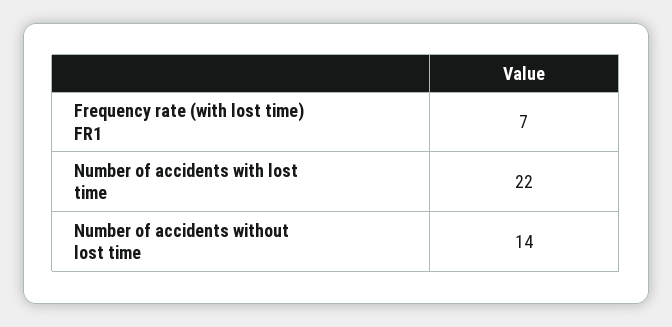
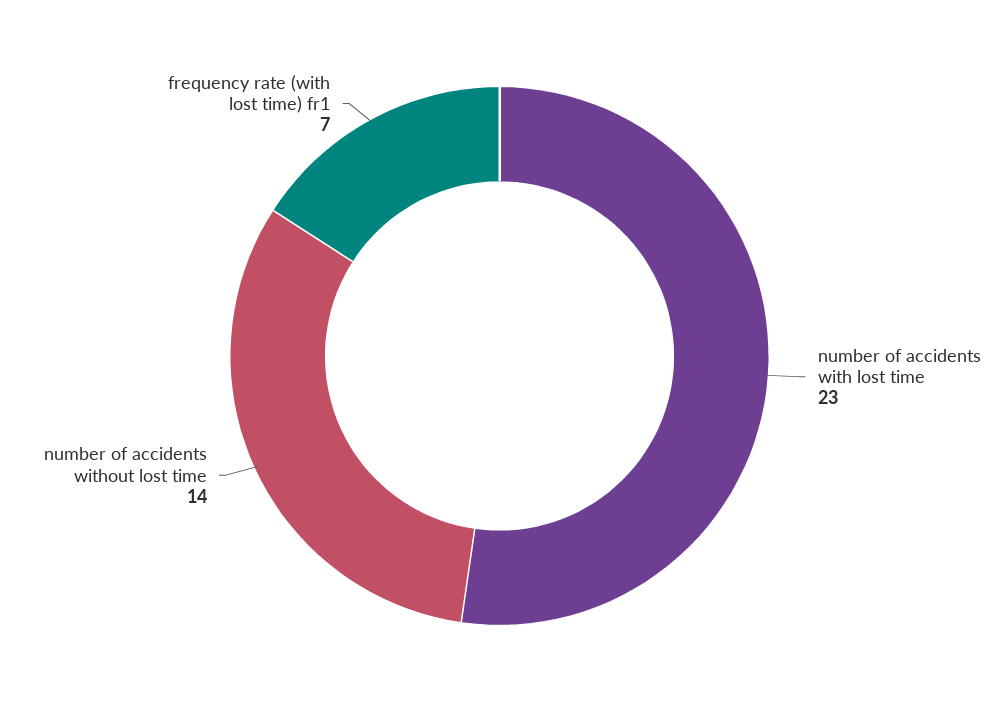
Number of accidents with lost time: 22 -> 23

